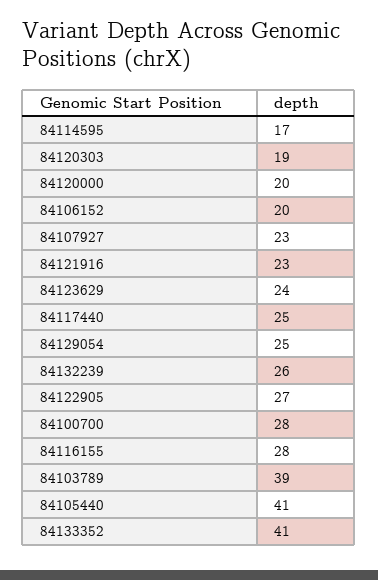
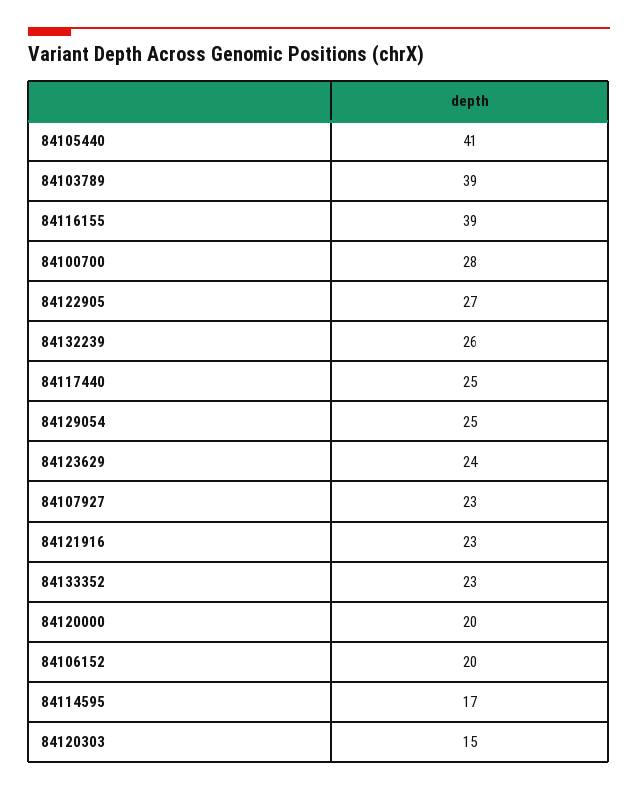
84120303: 19 -> 15
84116155: 28 -> 39
84133352: 41 -> 23

